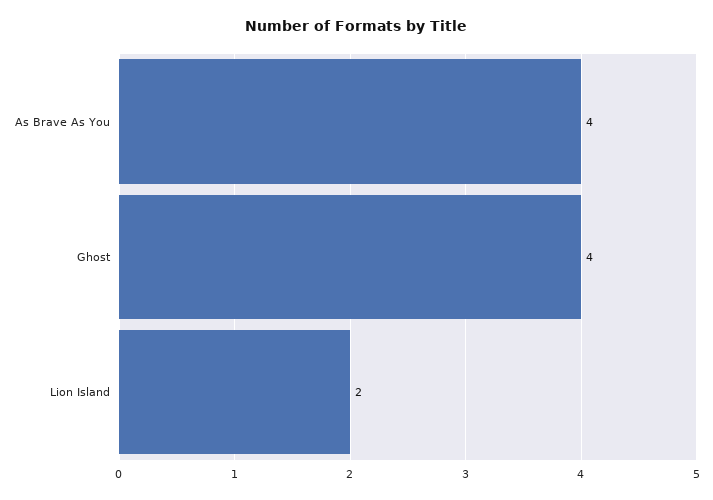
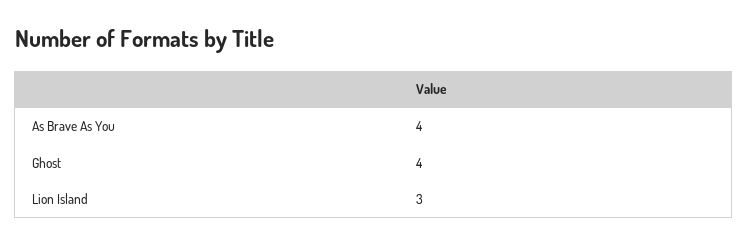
Lion Island: 2 -> 3

